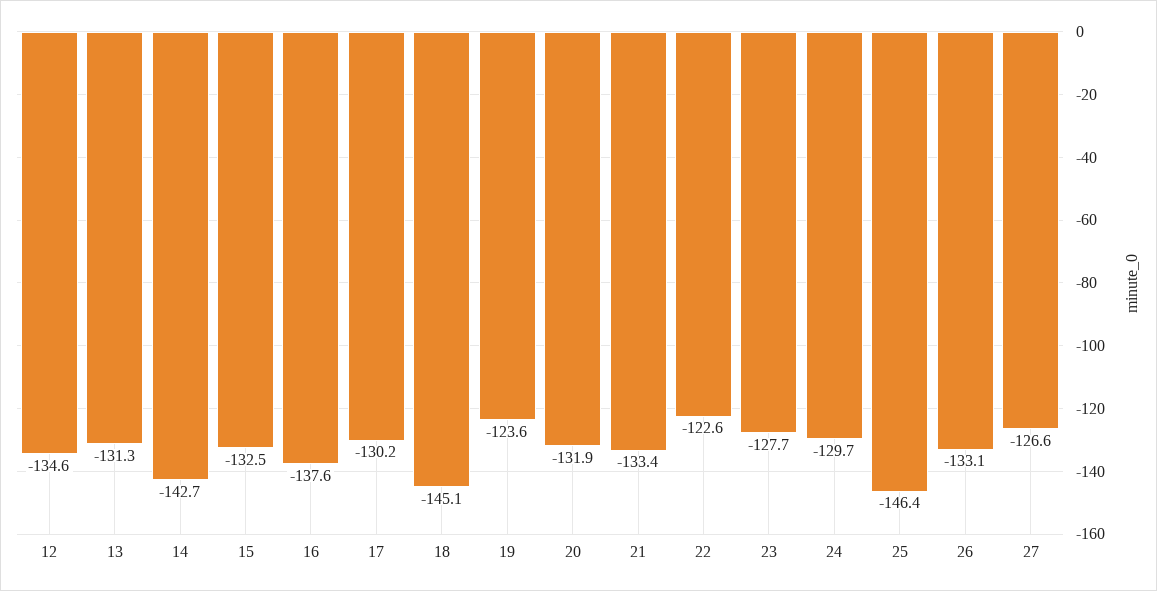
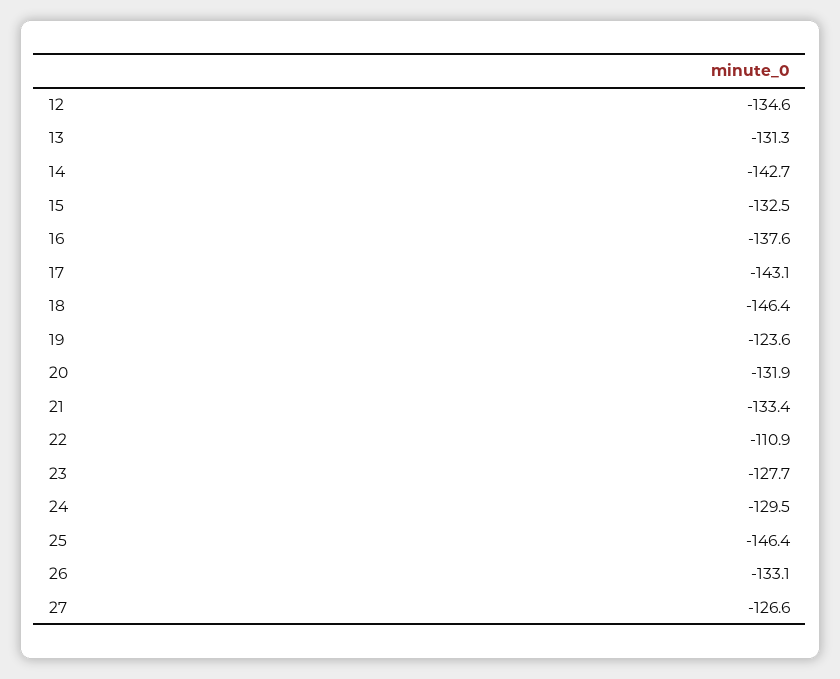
17: -130.2 -> -143.1
18: -145.1 -> -146.4
22: -122.6 -> -110.9
24: -129.7 -> -129.5

